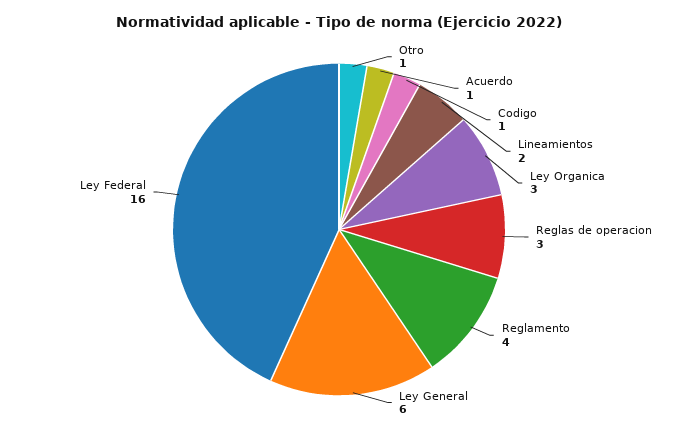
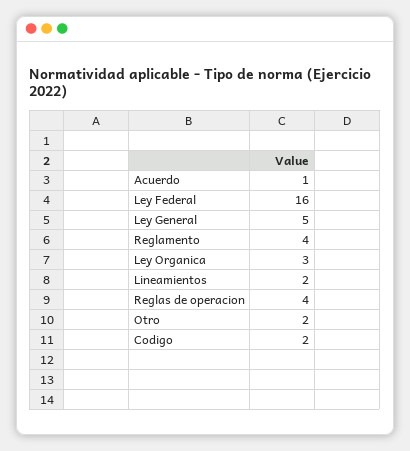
Otro: 1 -> 2
Codigo: 1 -> 2
Reglas de operacion: 3 -> 4
Ley General: 6 -> 5

